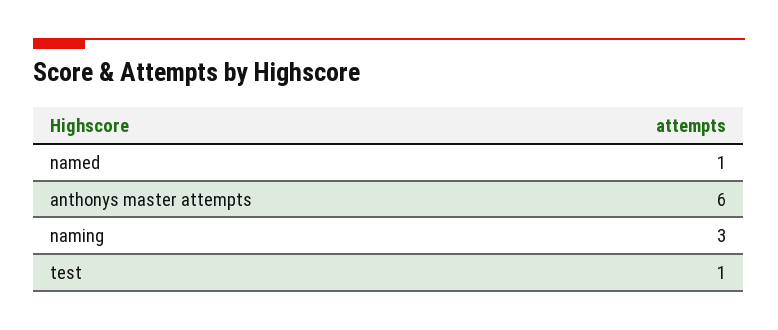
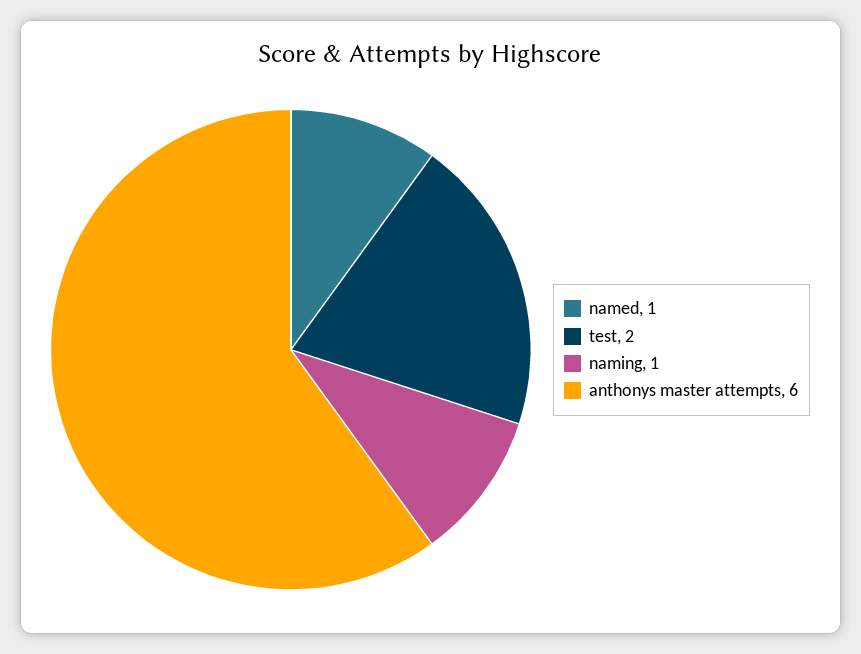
naming: 3 -> 1
test: 1 -> 2

